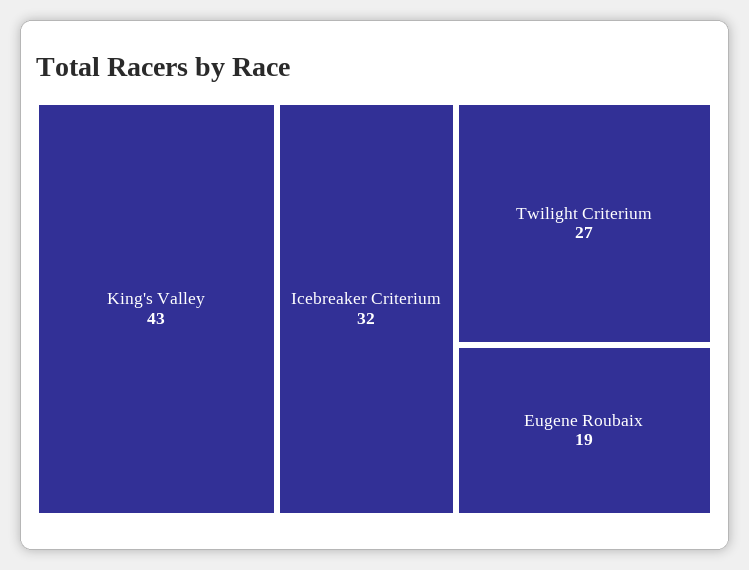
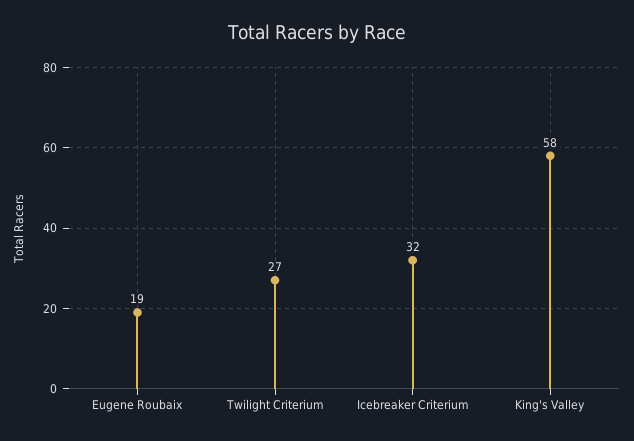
King's Valley: 43 -> 58

